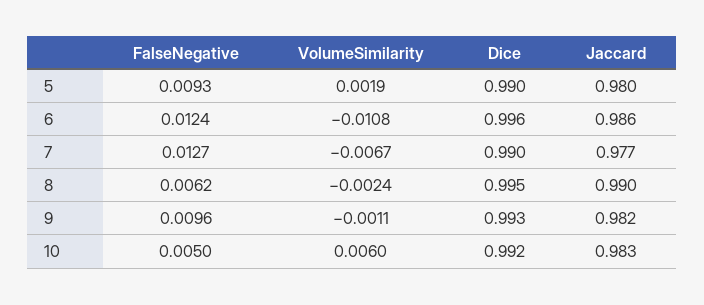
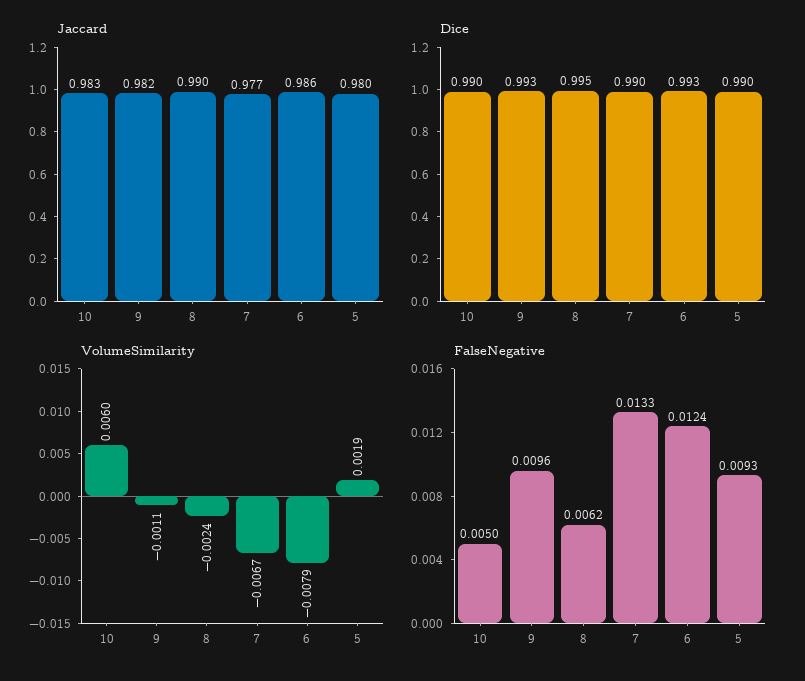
VolumeSimilarity, 6: -0.0108 -> -0.0079
Dice, 6: 0.996 -> 0.993
FalseNegative, 7: 0.0127 -> 0.0133
Dice, 10: 0.992 -> 0.99

